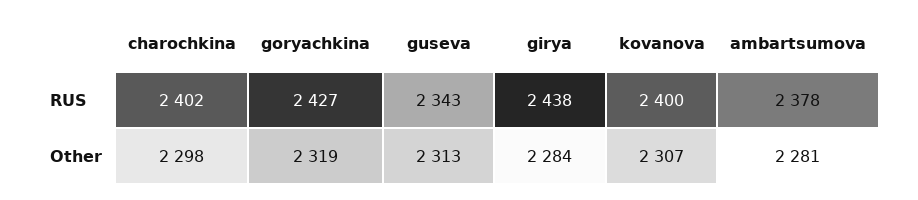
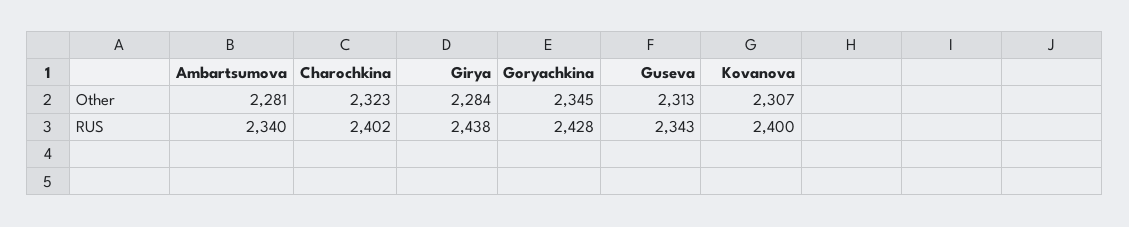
goryachkina, RUS: 2427 -> 2428
ambartsumova, RUS: 2378 -> 2340
charochkina, Other: 2298 -> 2323
goryachkina, Other: 2319 -> 2345

